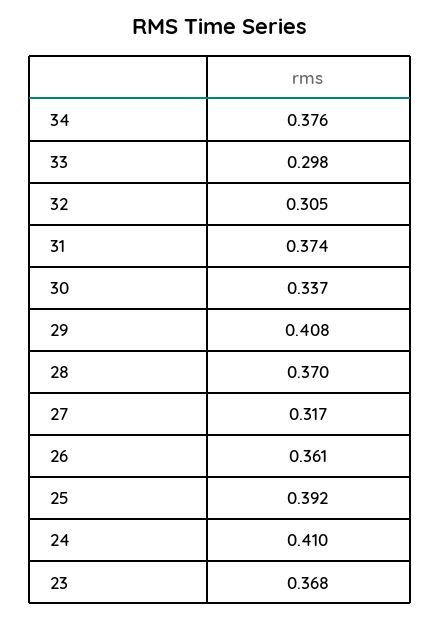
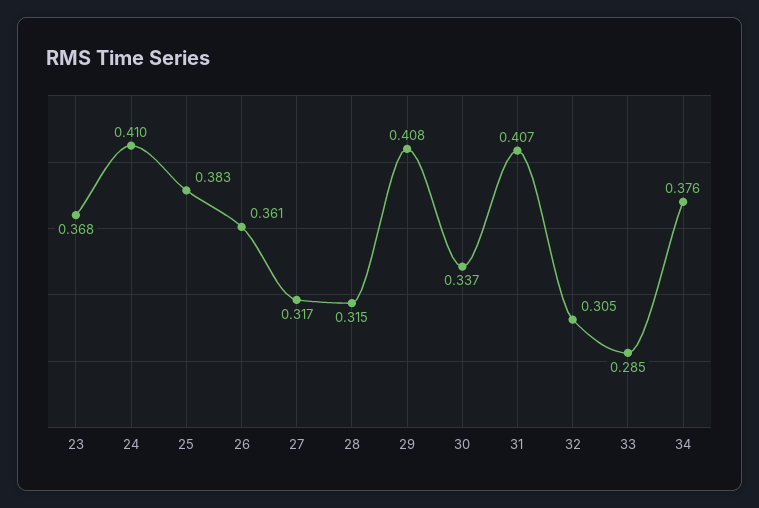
33: 0.298 -> 0.285
31: 0.374 -> 0.407
28: 0.37 -> 0.315
25: 0.392 -> 0.383

